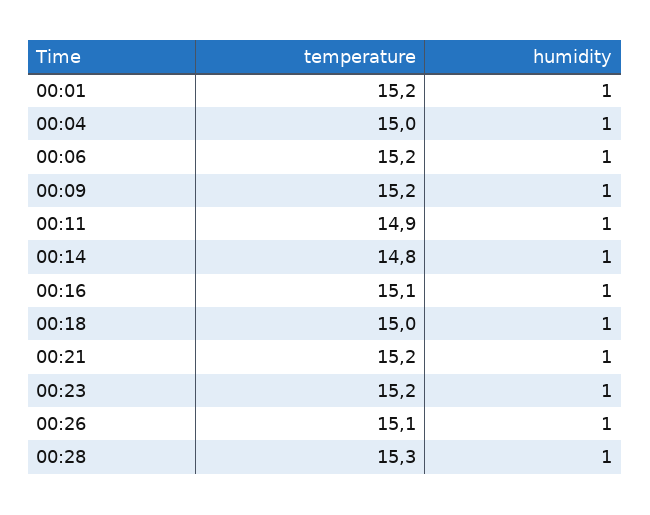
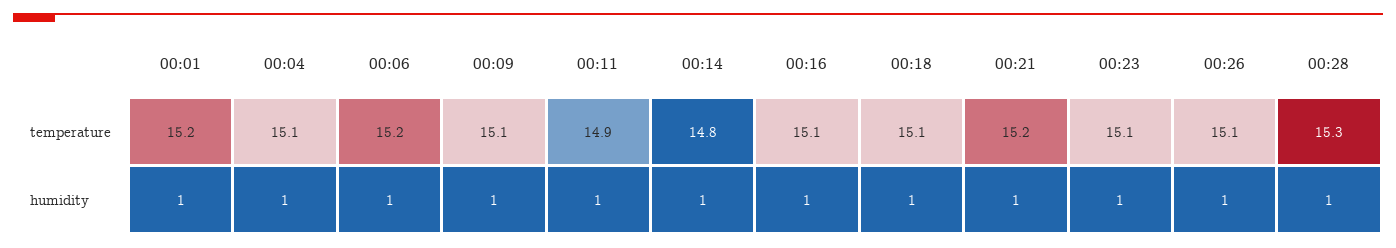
temperature, 00:04: 15 -> 15.1
temperature, 00:09: 15.2 -> 15.1
temperature, 00:18: 15 -> 15.1
temperature, 00:23: 15.2 -> 15.1

